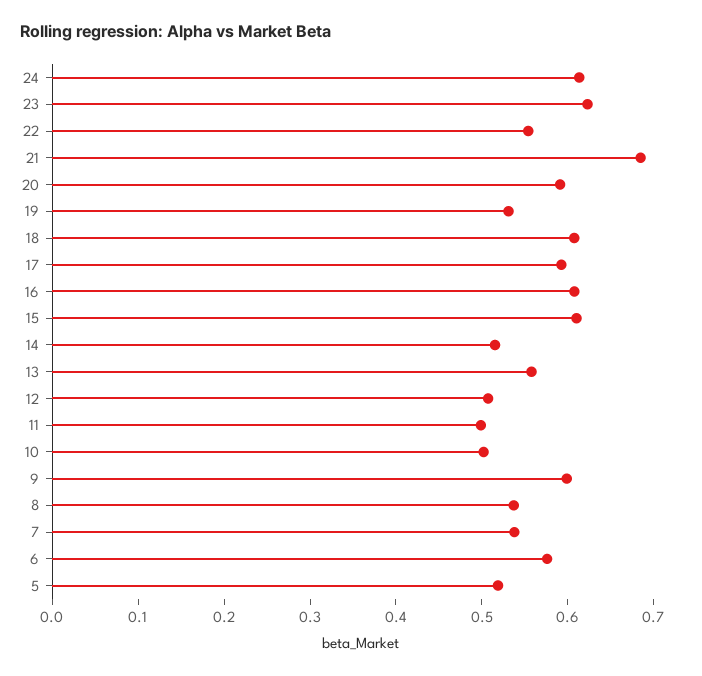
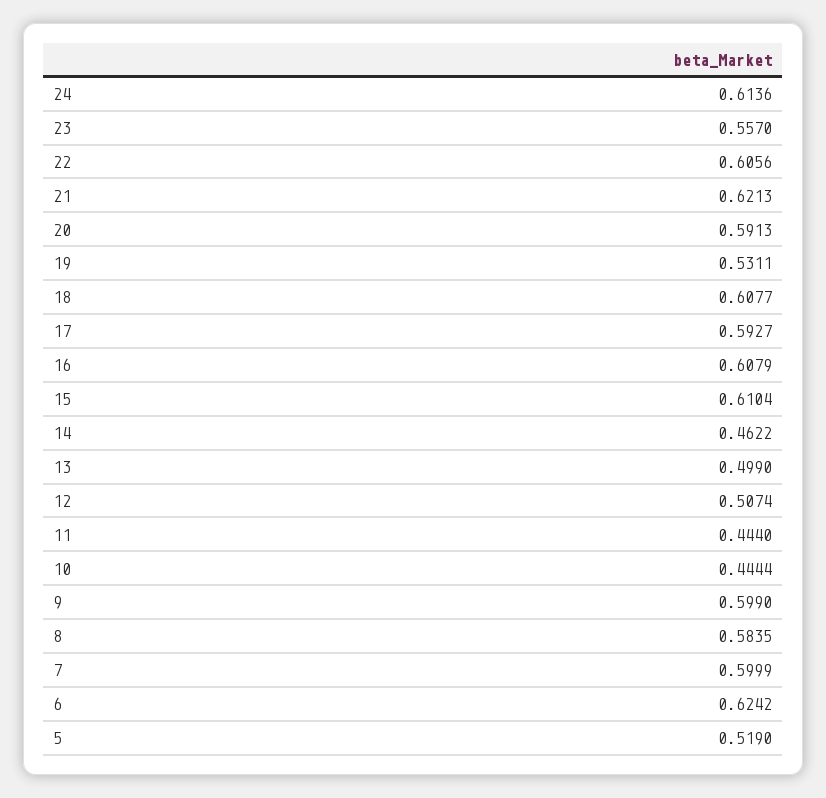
23: 0.62 -> 0.557
22: 0.56 -> 0.6056
21: 0.68 -> 0.6213
14: 0.52 -> 0.4622
13: 0.56 -> 0.499
11: 0.5 -> 0.444
10: 0.5 -> 0.4444
8: 0.54 -> 0.5835
7: 0.54 -> 0.5999
6: 0.58 -> 0.6242

